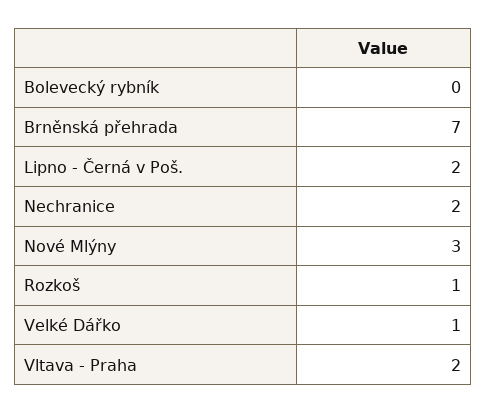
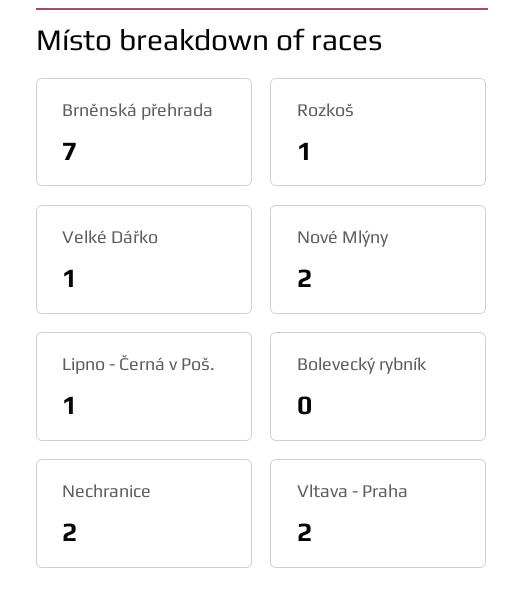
Lipno - Černá v Poš.: 2 -> 1
Nové Mlýny: 3 -> 2

